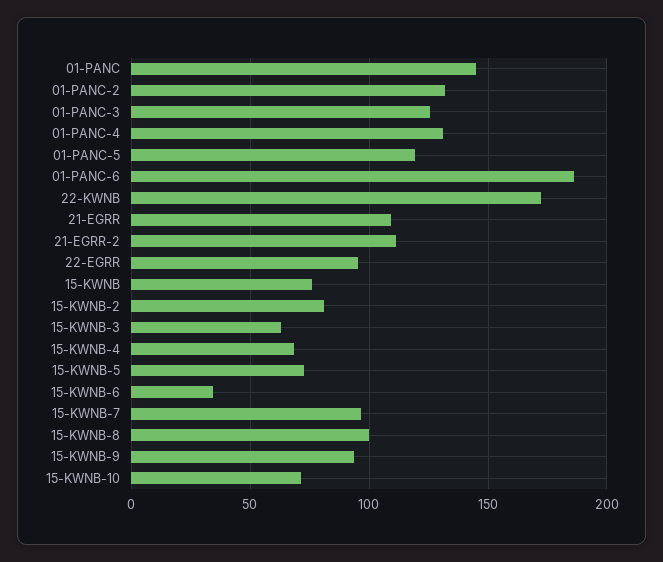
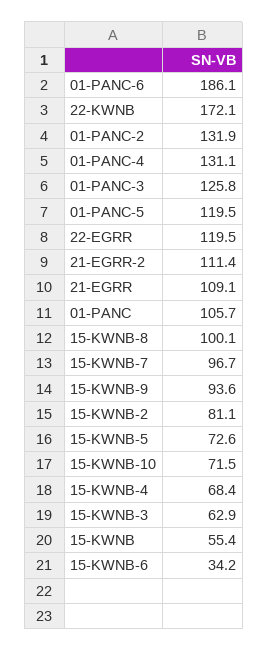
01-PANC: 145 -> 105.7
22-EGRR: 95 -> 119.5
15-KWNB: 75 -> 55.4

